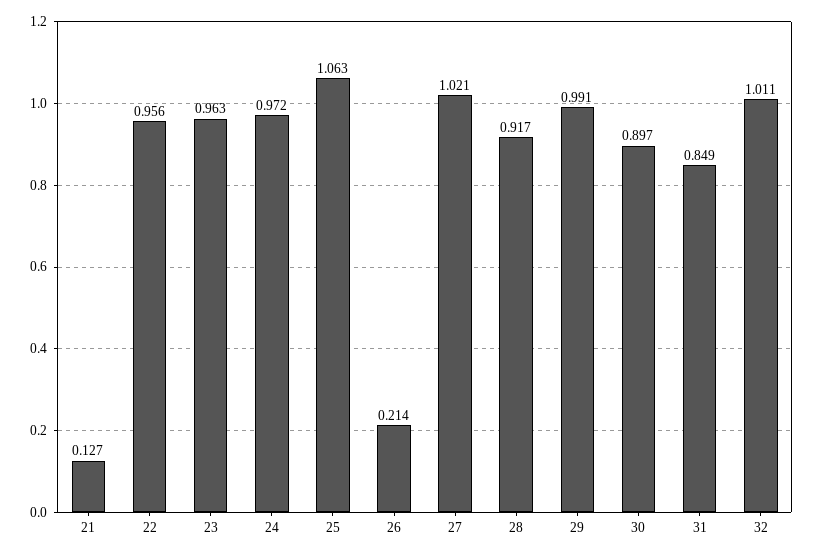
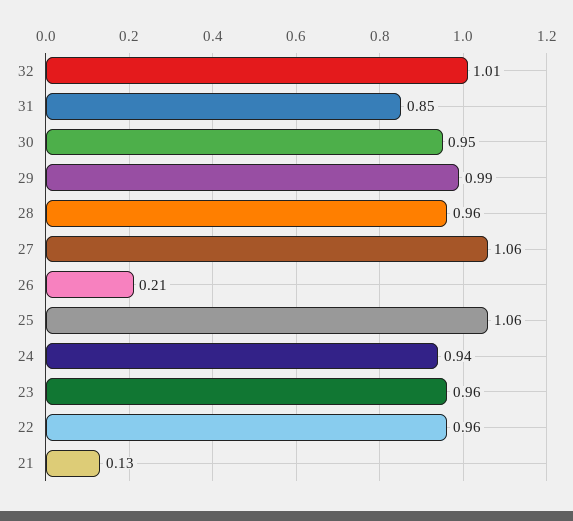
24: 0.972 -> 0.94
27: 1.021 -> 1.06
28: 0.917 -> 0.96
30: 0.897 -> 0.95

